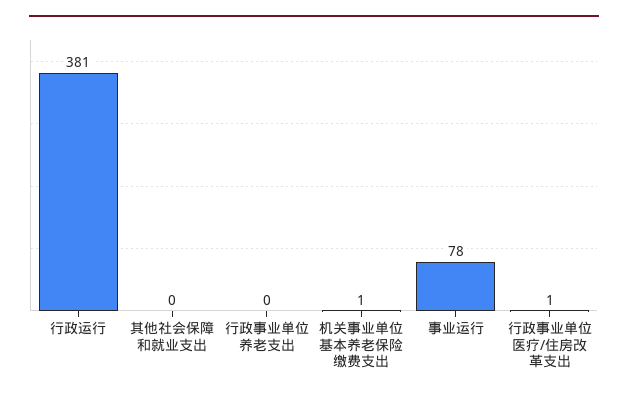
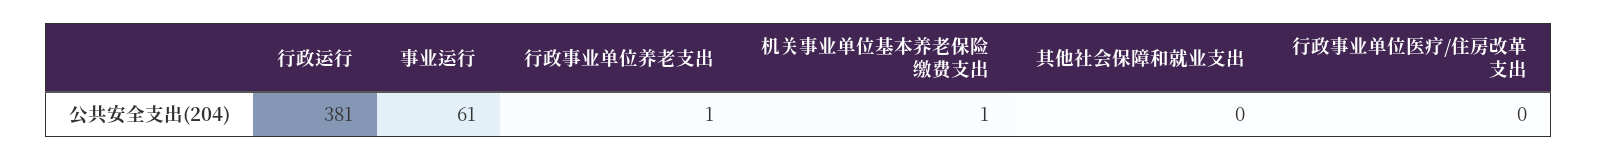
行政事业单位养老支出: 0 -> 1
事业运行: 78 -> 61
行政事业单位医疗/住房改革支出: 1 -> 0

